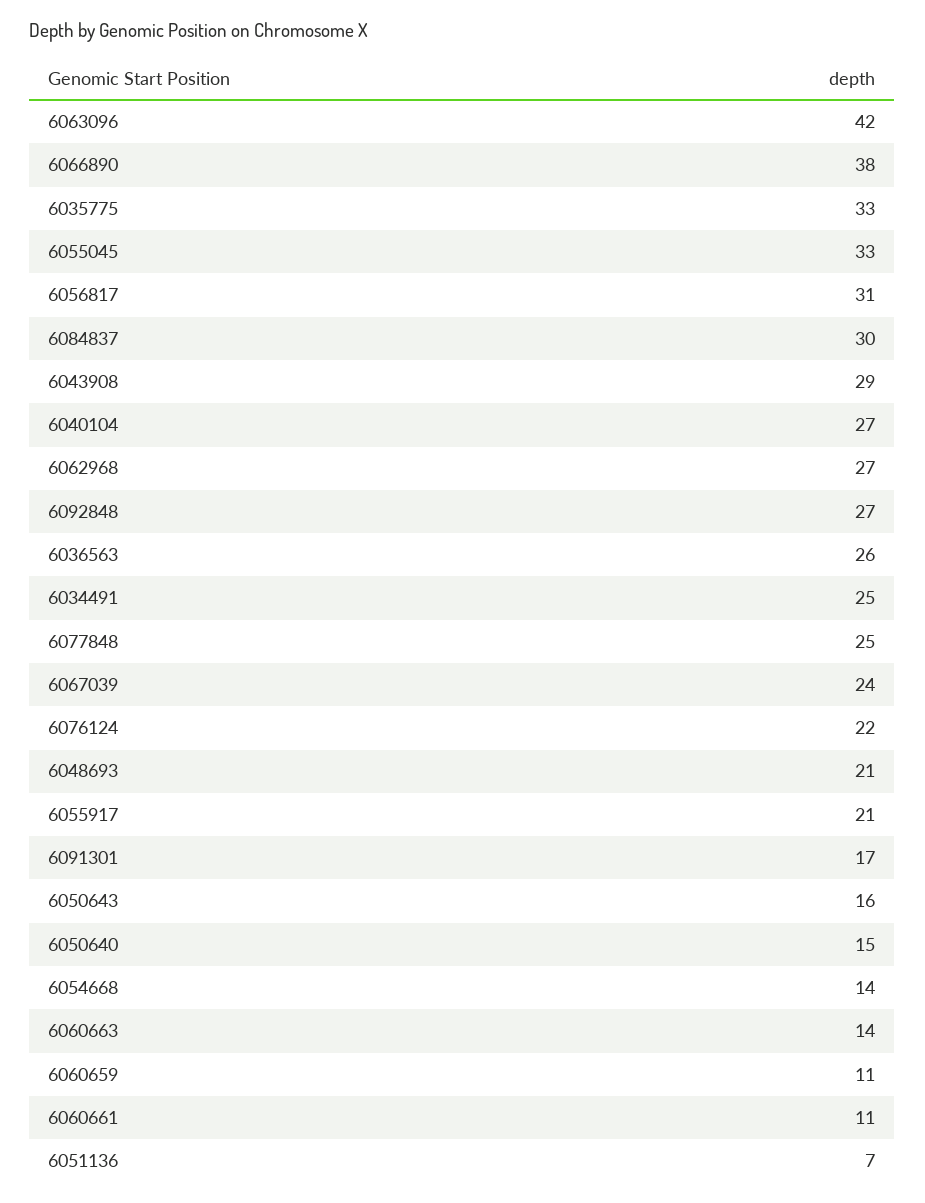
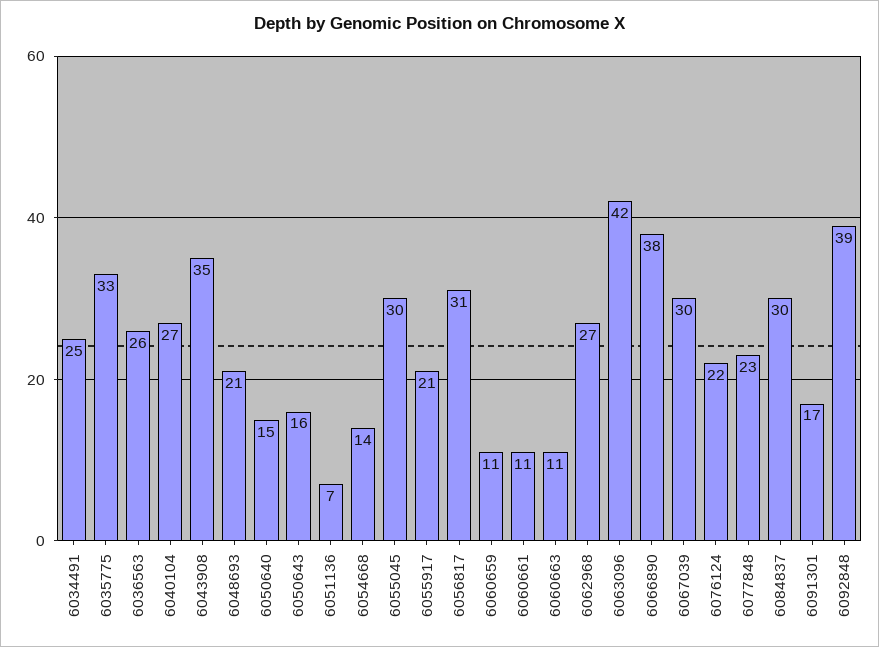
6055045: 33 -> 30
6043908: 29 -> 35
6092848: 27 -> 39
6077848: 25 -> 23
6067039: 24 -> 30
6060663: 14 -> 11

